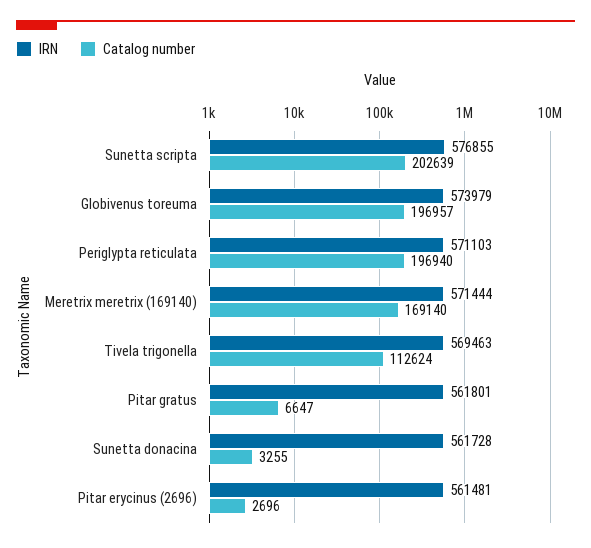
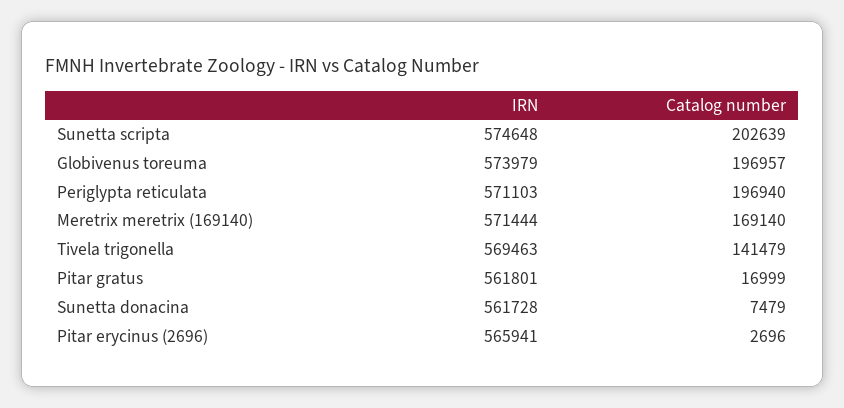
IRN, Sunetta scripta: 576855 -> 574648
Catalog number, Tivela trigonella: 112624 -> 141479
Catalog number, Pitar gratus: 6647 -> 16999
Catalog number, Sunetta donacina: 3255 -> 7479
IRN, Pitar erycinus (2696): 561481 -> 565941

